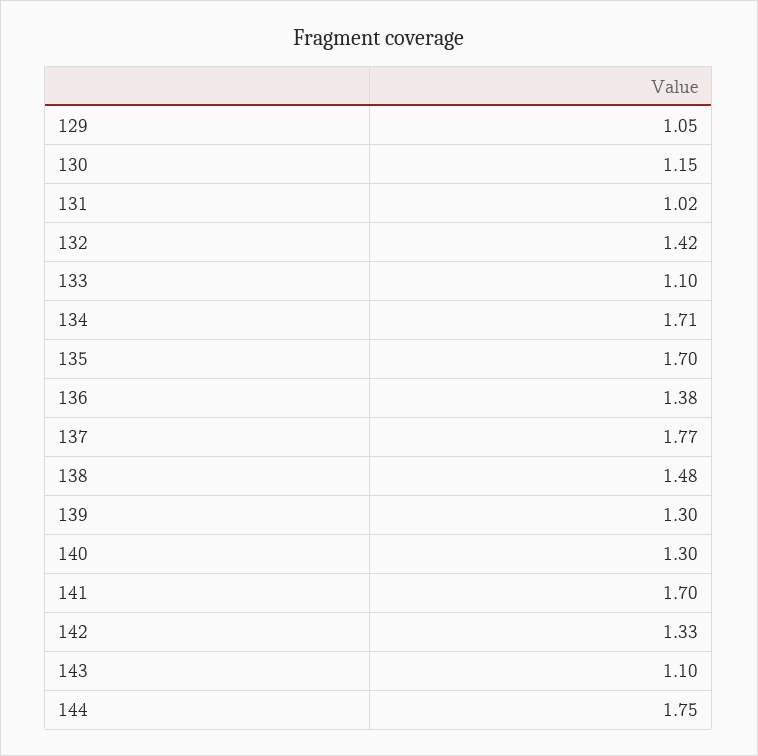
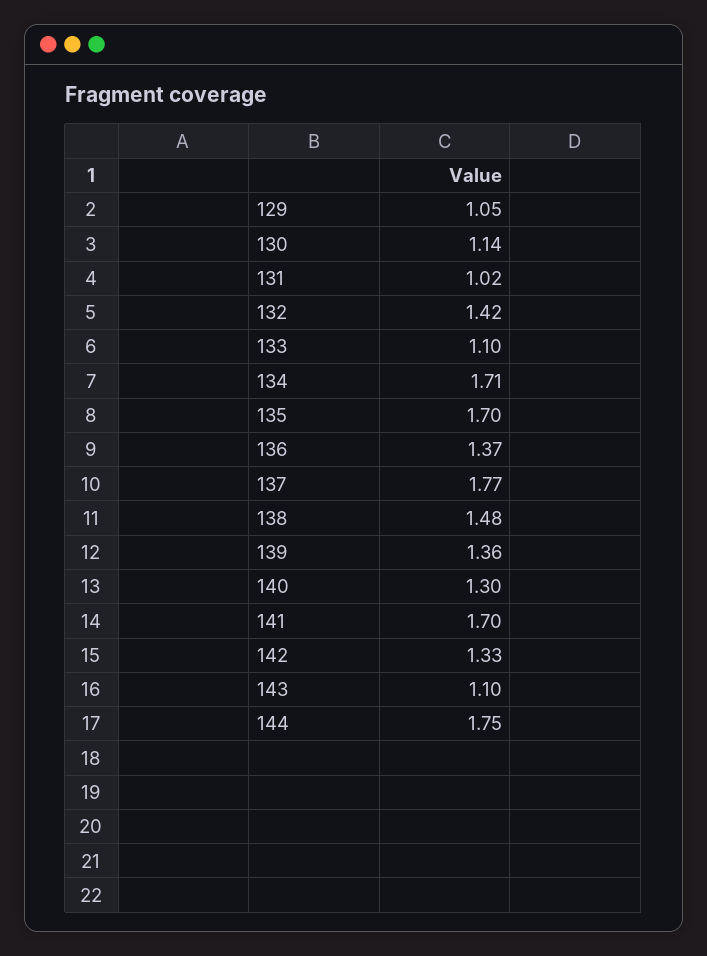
130: 1.15 -> 1.14
136: 1.38 -> 1.37
139: 1.3 -> 1.36

